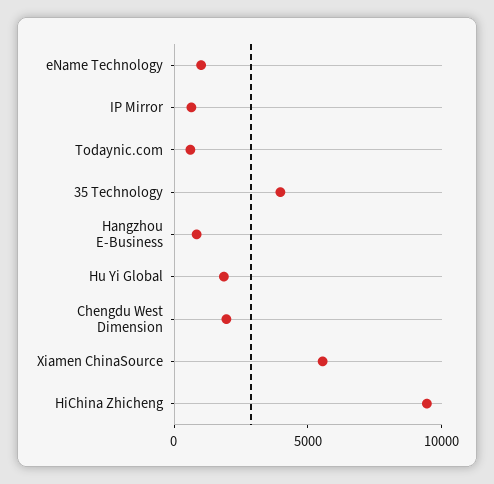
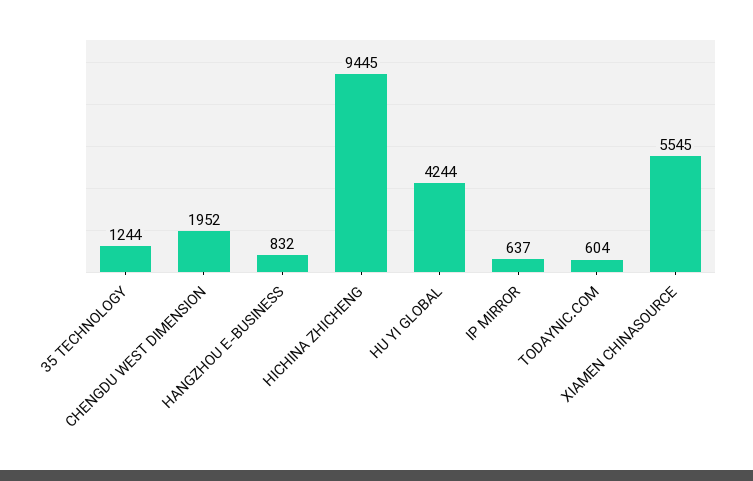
eName Technology: 1000 -> none
35 Technology: 4000 -> 1244
Hu Yi Global: 2000 -> 4244

